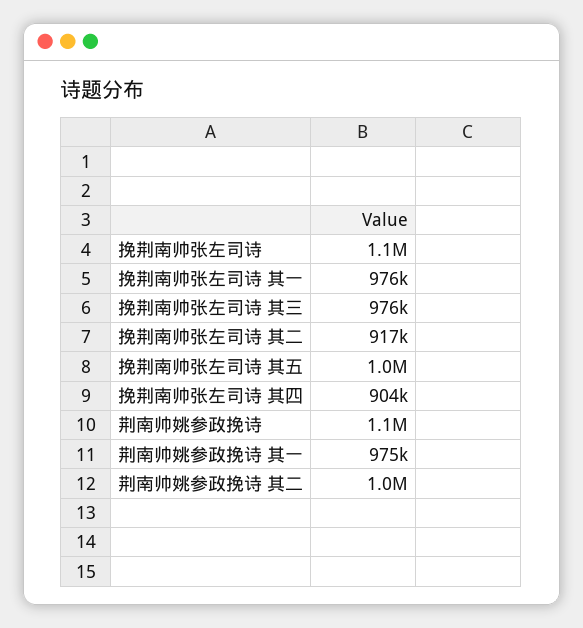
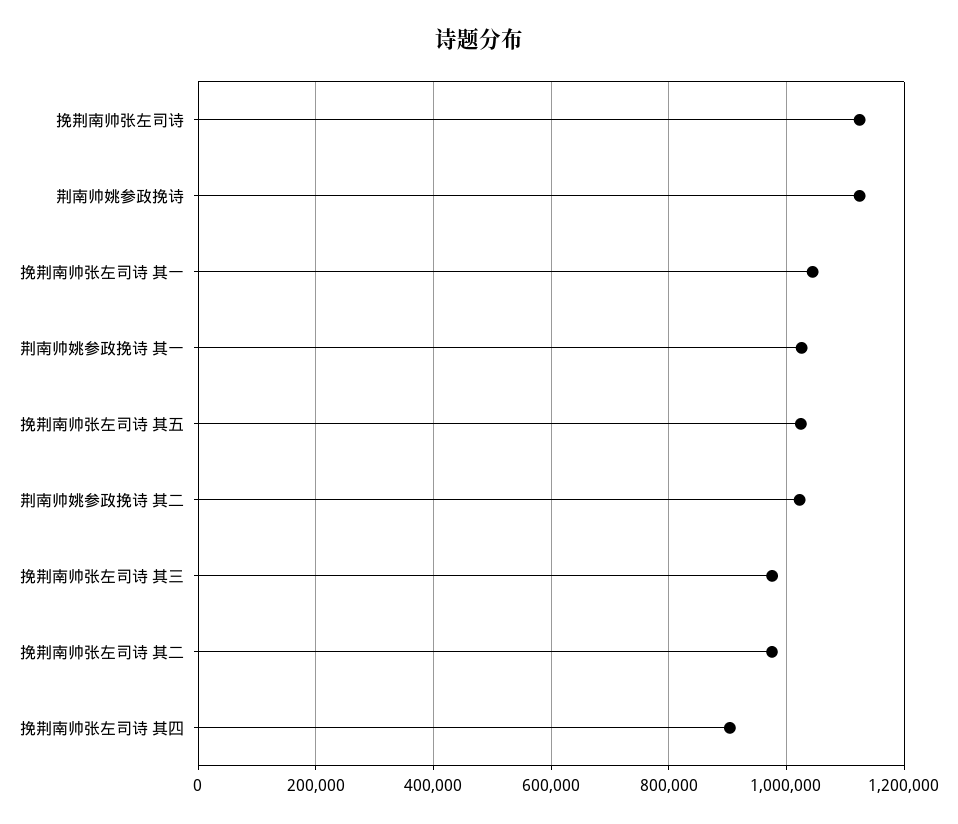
挽荆南帅张左司诗 其一: 976000 -> 1040000
挽荆南帅张左司诗 其二: 917000 -> 980000
荆南帅姚参政挽诗 其一: 975000 -> 1020000

